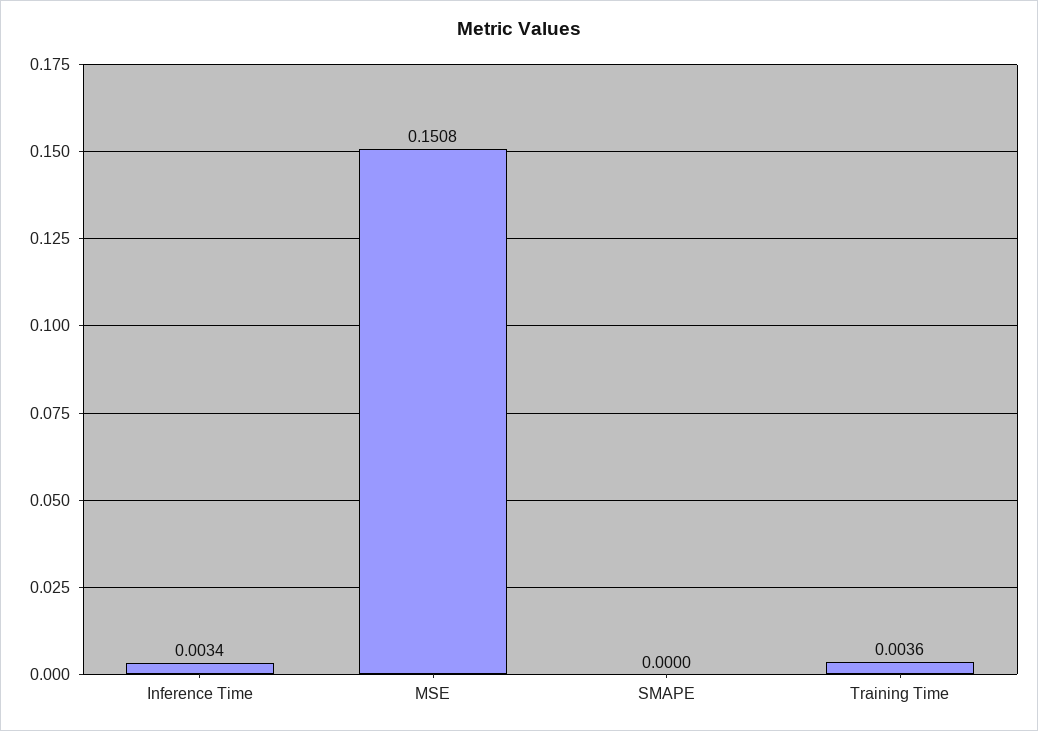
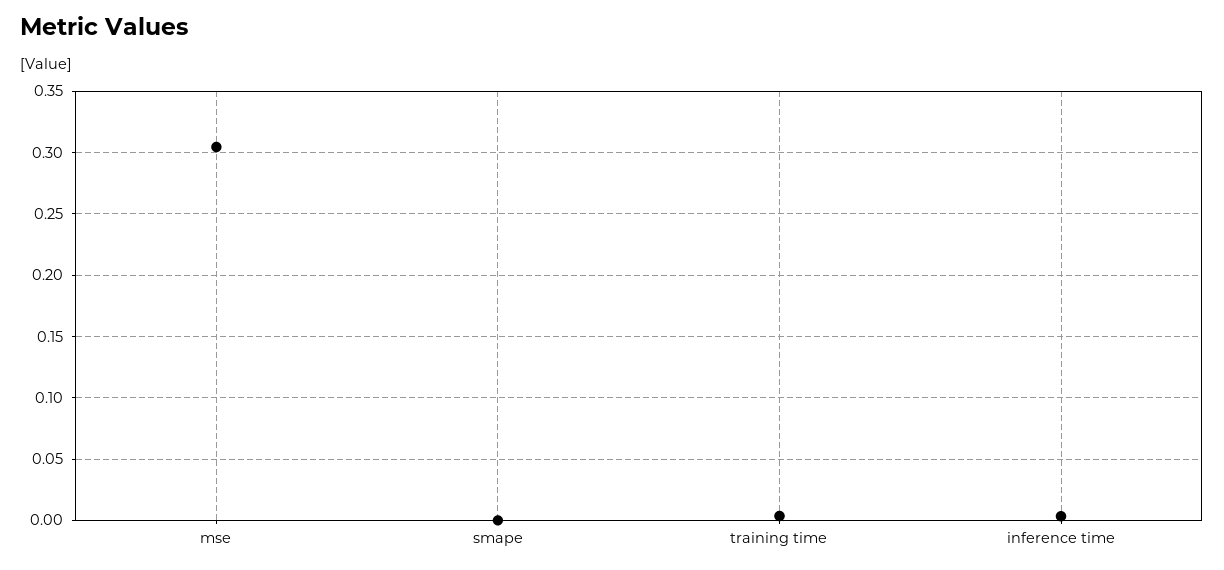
MSE: 0.1508 -> 0.305

